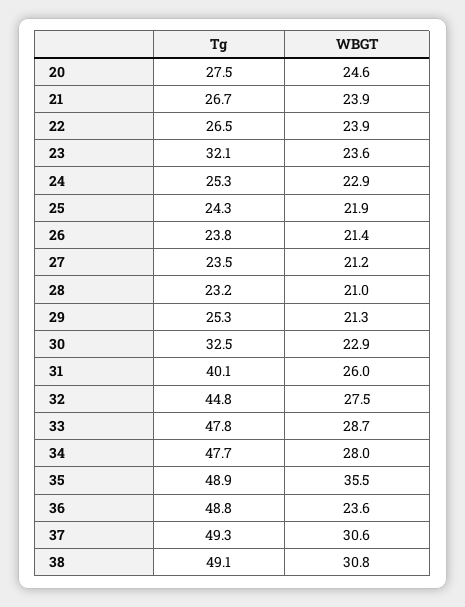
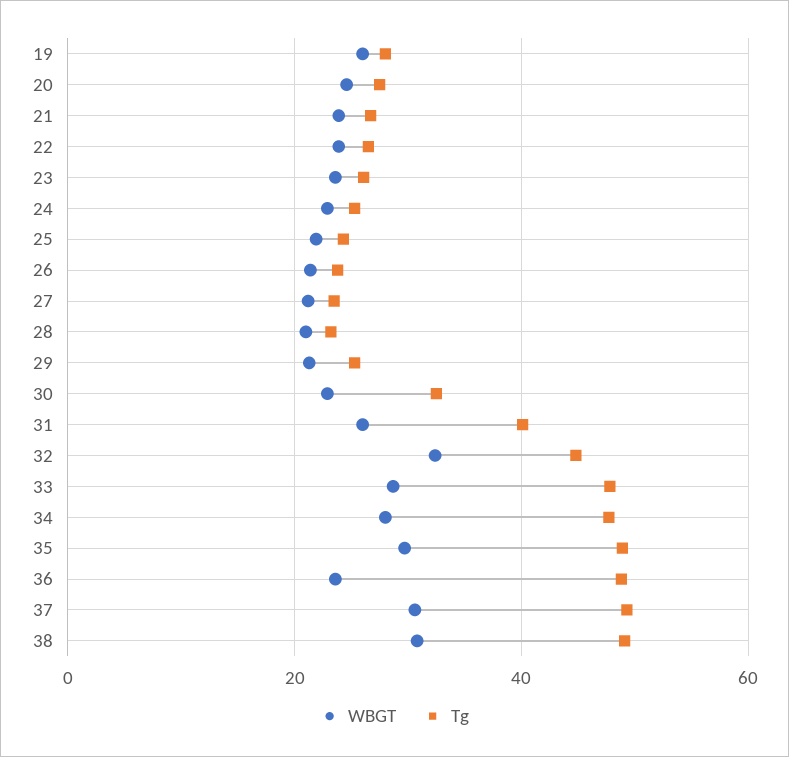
Tg, 23: 32.1 -> 26
WBGT, 32: 27.5 -> 32
WBGT, 35: 35.5 -> 30
WBGT, 19: none -> 26
Tg, 19: none -> 28

